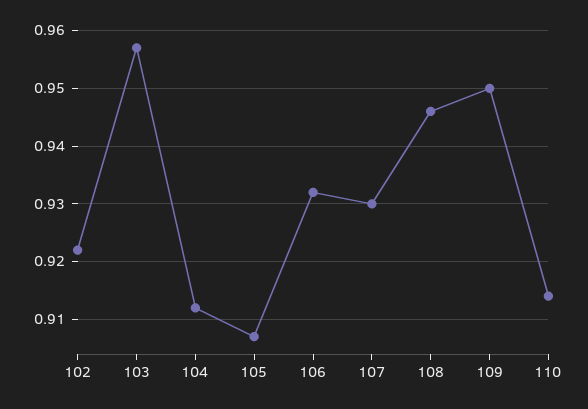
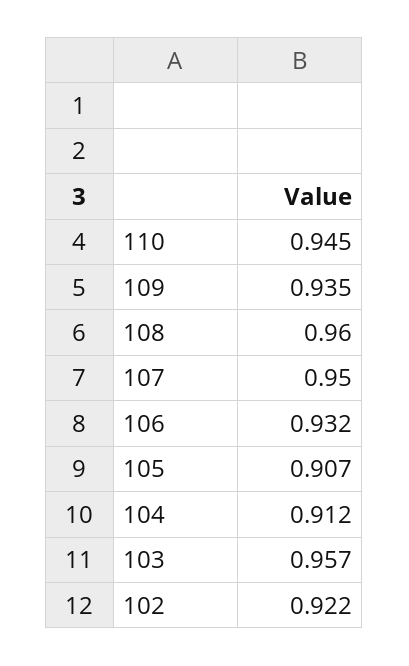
107: 0.93 -> 0.95
108: 0.945 -> 0.96
109: 0.95 -> 0.935
110: 0.915 -> 0.945

